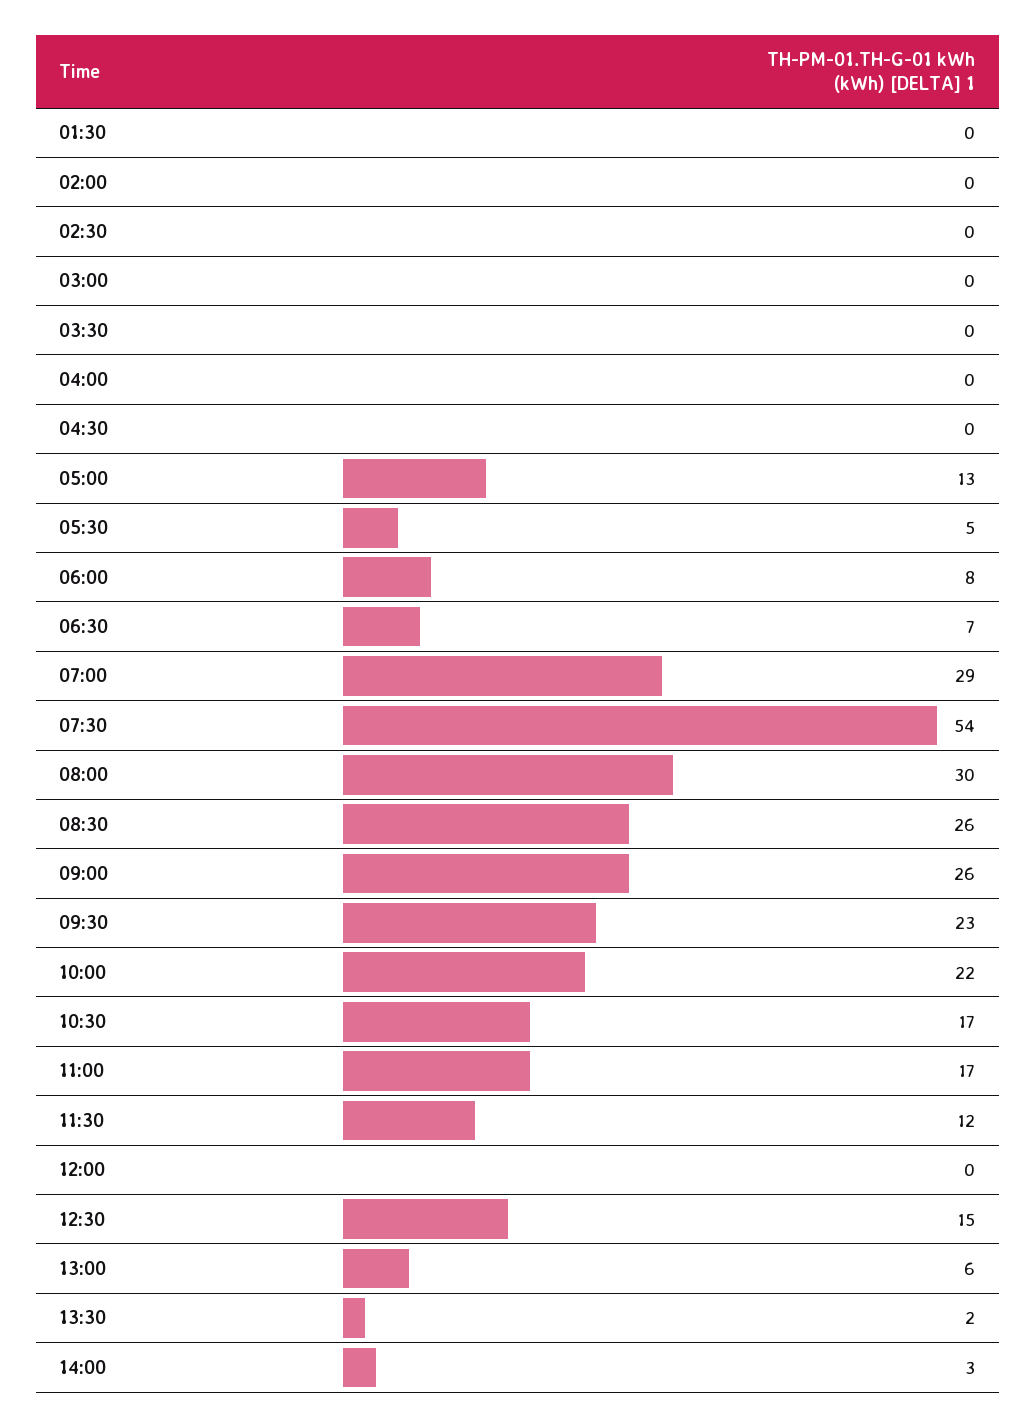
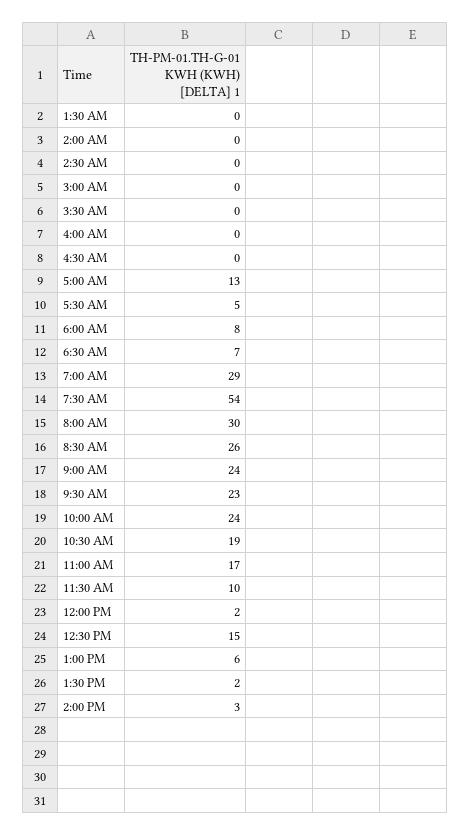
09:00: 26 -> 24
10:00: 22 -> 24
10:30: 17 -> 19
11:30: 12 -> 10
12:00: 0 -> 2

